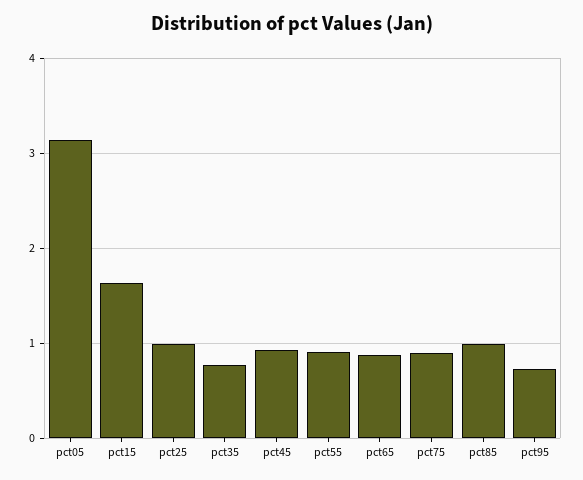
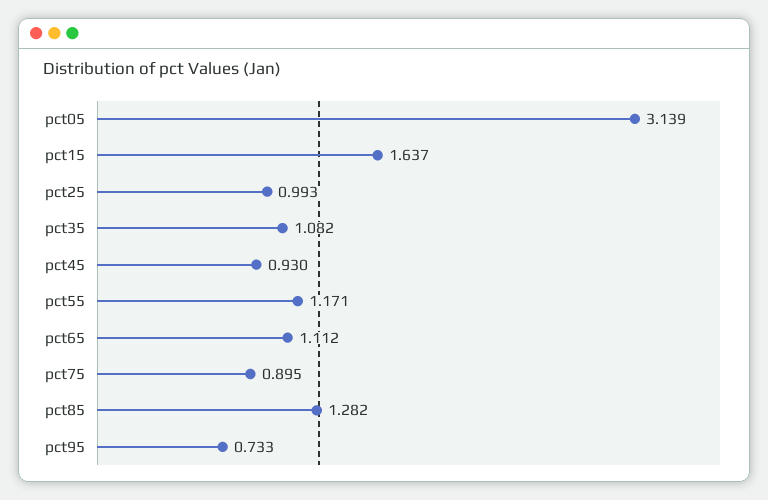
pct35: 0.8 -> 1.082
pct55: 0.9 -> 1.171
pct65: 0.9 -> 1.112
pct85: 1 -> 1.282

